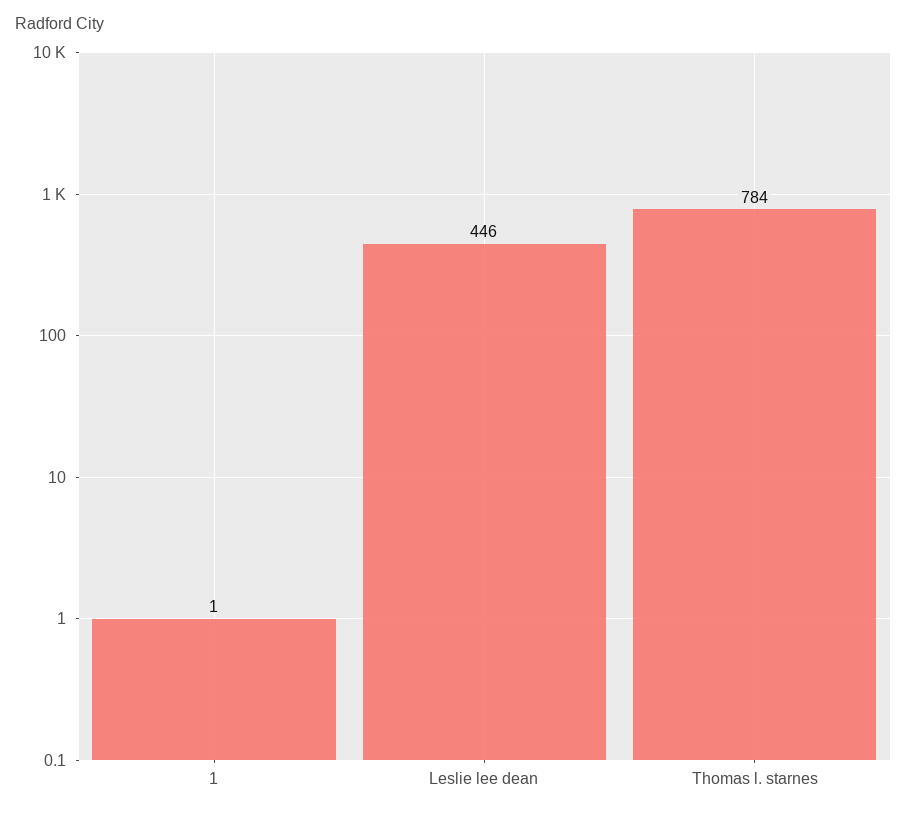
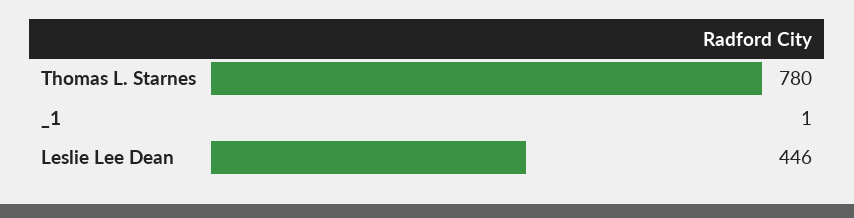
Thomas l. starnes: 784 -> 780

